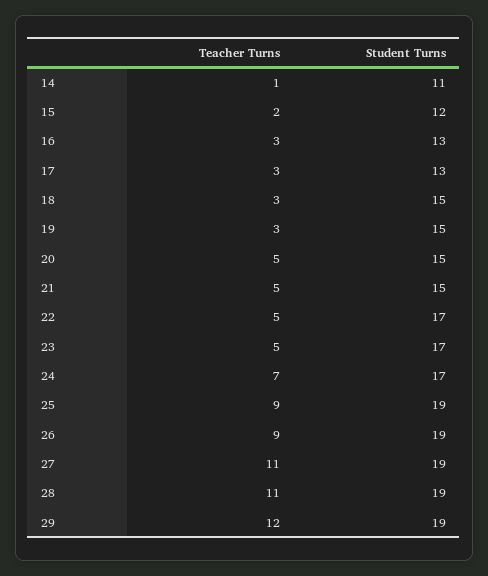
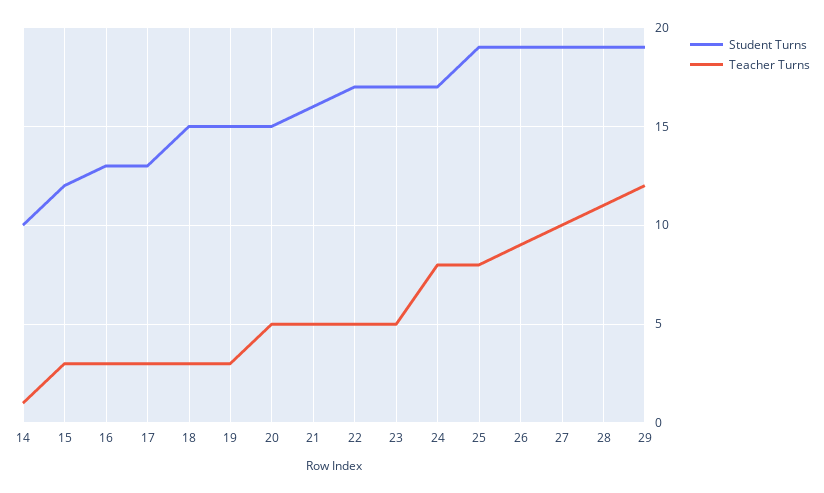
Student Turns, 14: 11 -> 10
Teacher Turns, 15: 2 -> 3
Student Turns, 21: 15 -> 16
Teacher Turns, 24: 7 -> 8
Teacher Turns, 25: 9 -> 8
Teacher Turns, 27: 11 -> 10

